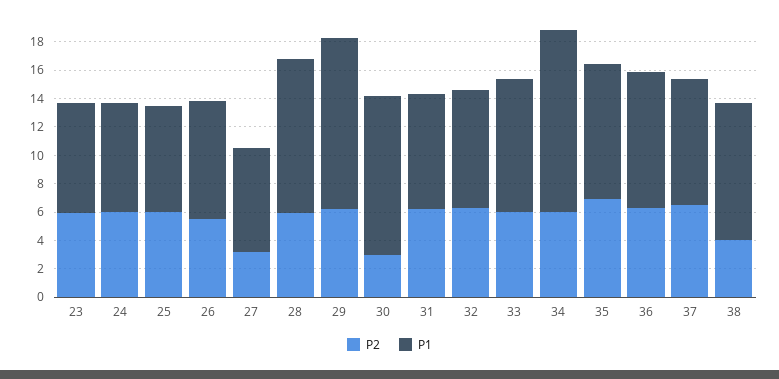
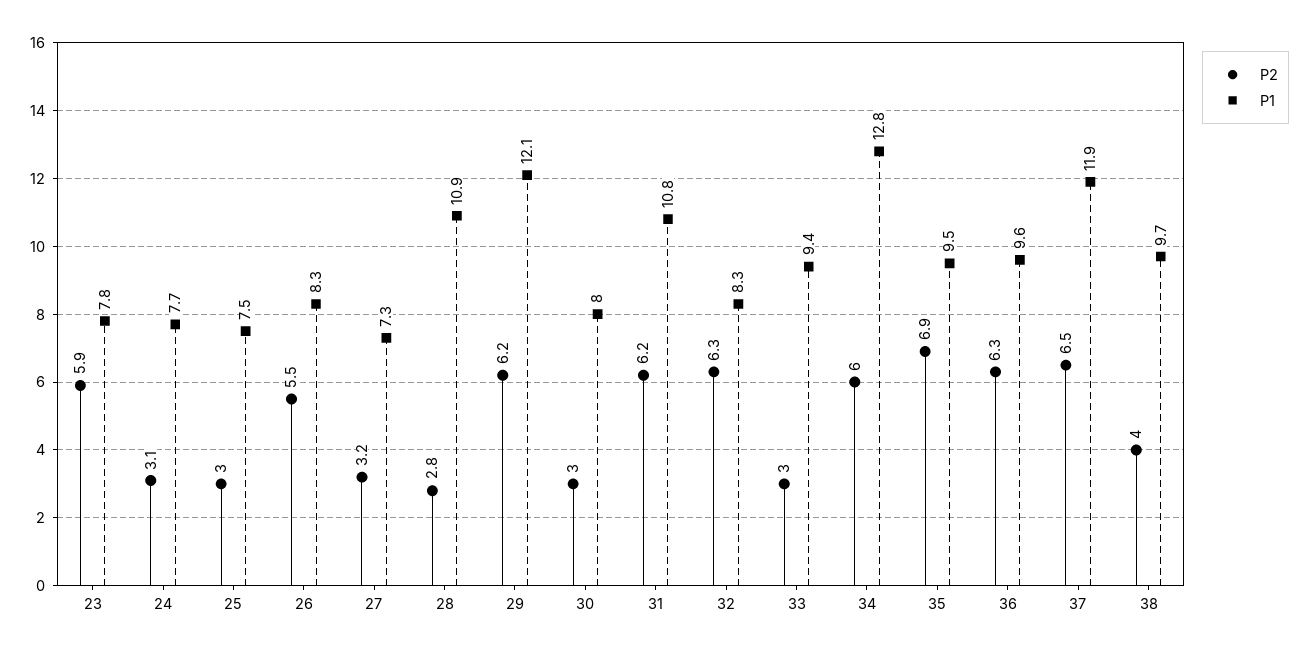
P2, 24: 6 -> 3.1
P2, 25: 6 -> 3
P2, 28: 6 -> 2.8
P1, 30: 11 -> 8
P1, 31: 8 -> 10.8
P2, 33: 6 -> 3
P1, 37: 9 -> 11.9

